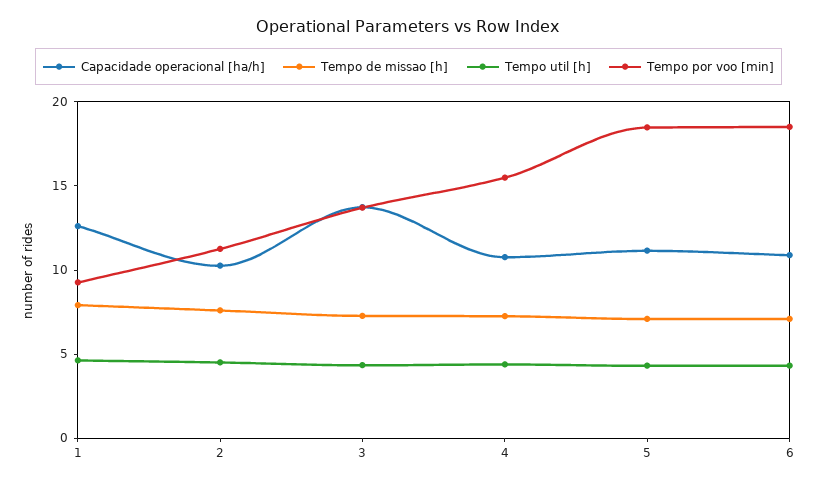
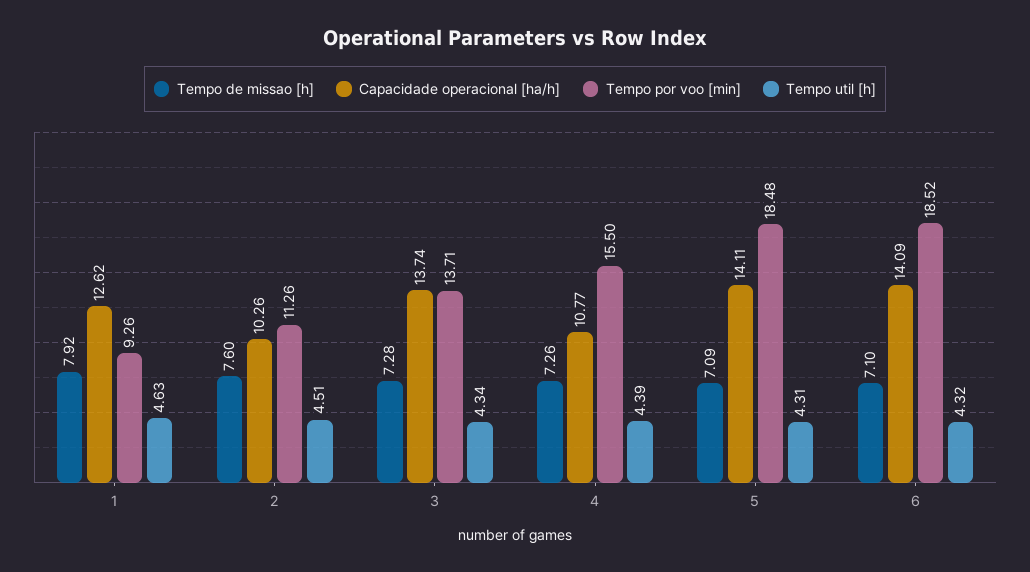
Capacidade operacional [ha/h], 5: 11 -> 14.11
Capacidade operacional [ha/h], 6: 11 -> 14.09

